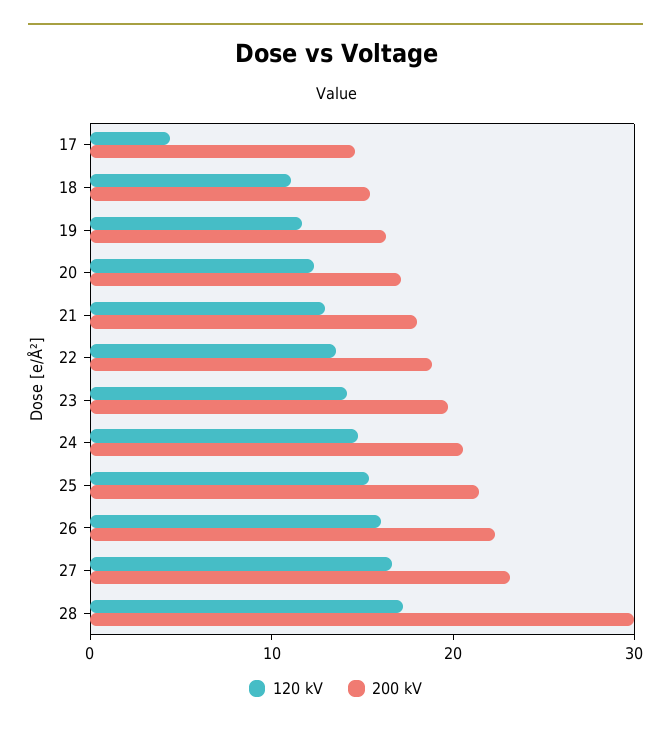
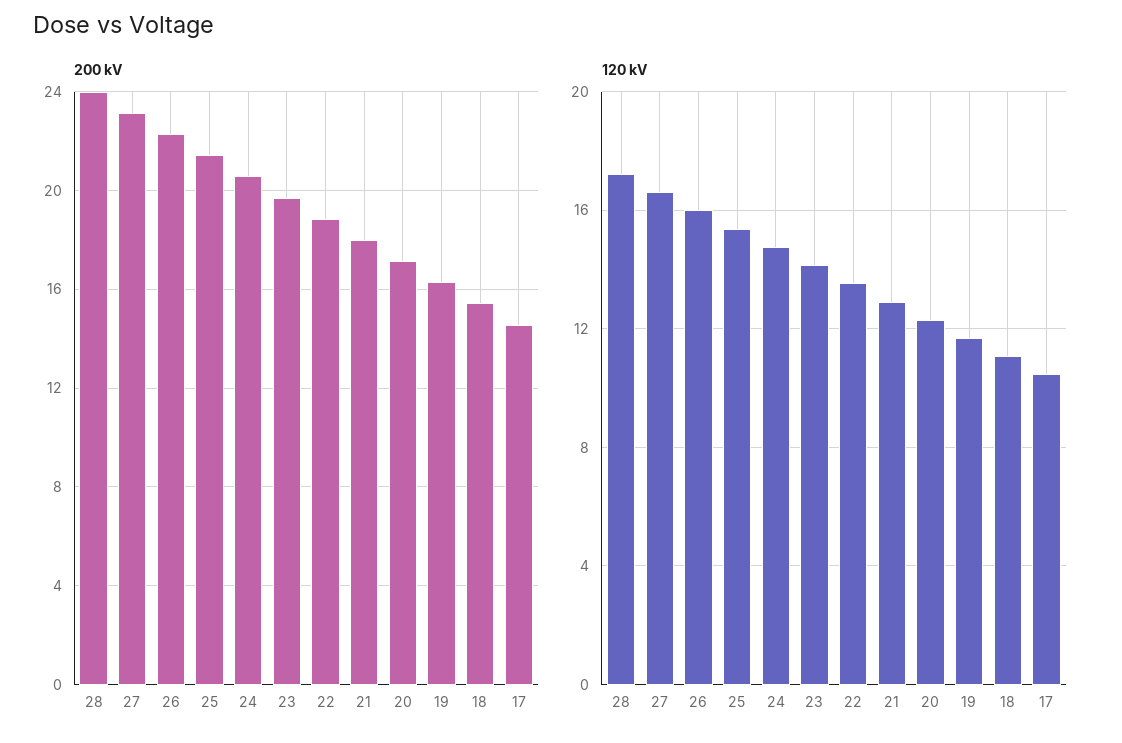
120 kV, 17: 4 -> 10.5
200 kV, 28: 30 -> 24

